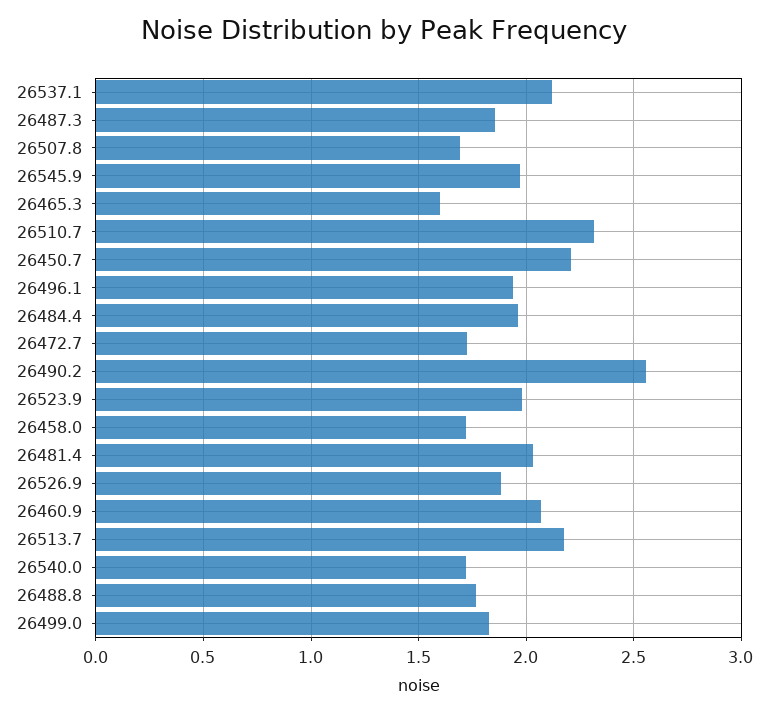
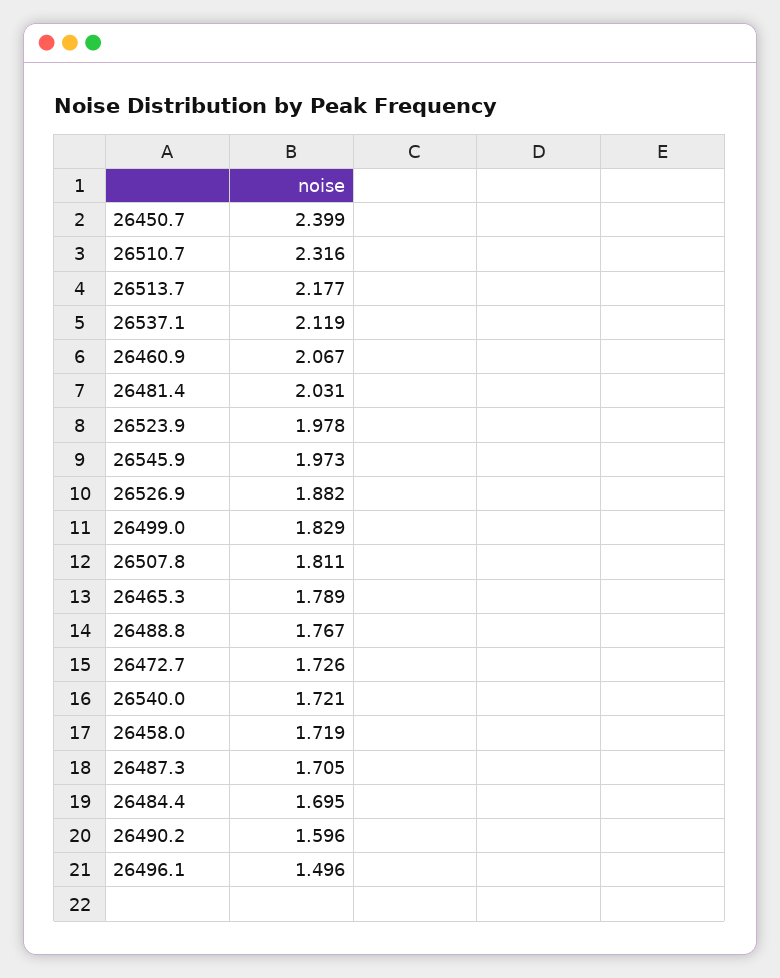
26487.3: 1.85 -> 1.705
26507.8: 1.7 -> 1.811
26465.3: 1.6 -> 1.789
26450.7: 2.2 -> 2.399
26496.1: 1.95 -> 1.496
26484.4: 1.95 -> 1.695
26490.2: 2.55 -> 1.596

